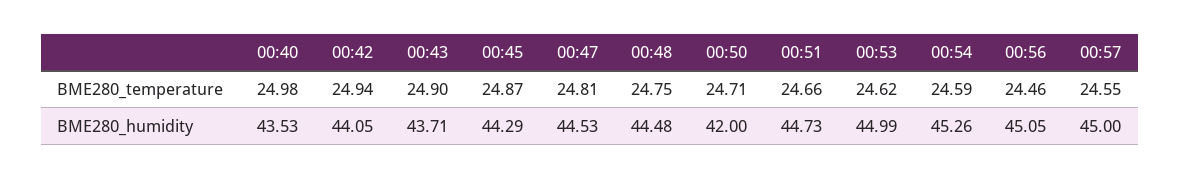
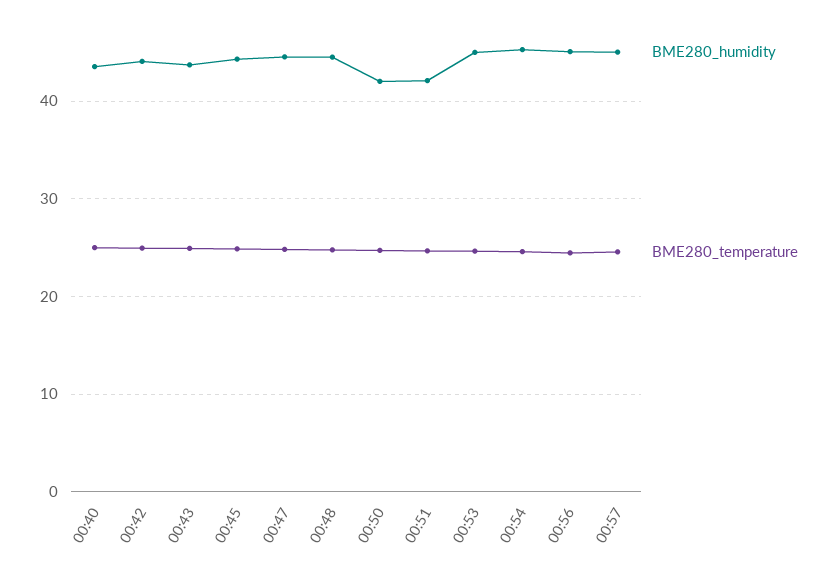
BME280_humidity, 00:51: 44.73 -> 42

